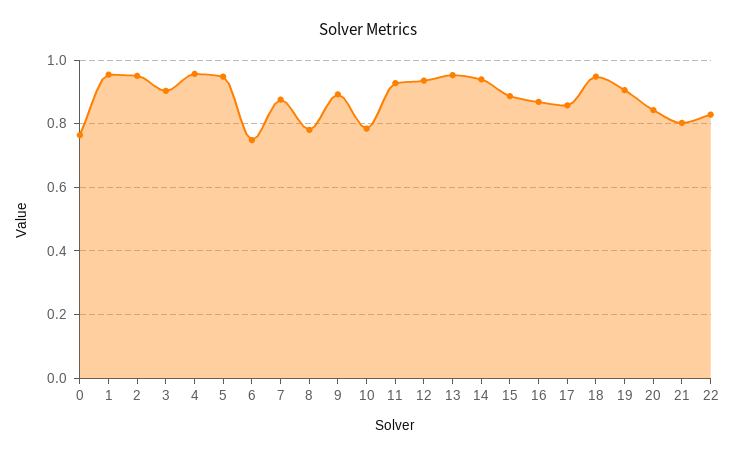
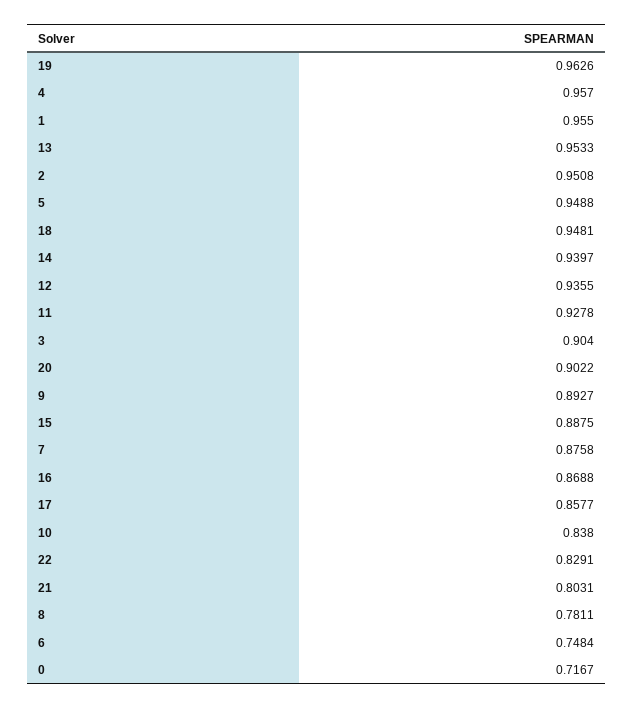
0: 0.76 -> 0.7167
10: 0.78 -> 0.838
19: 0.9 -> 0.9626
20: 0.84 -> 0.9022

